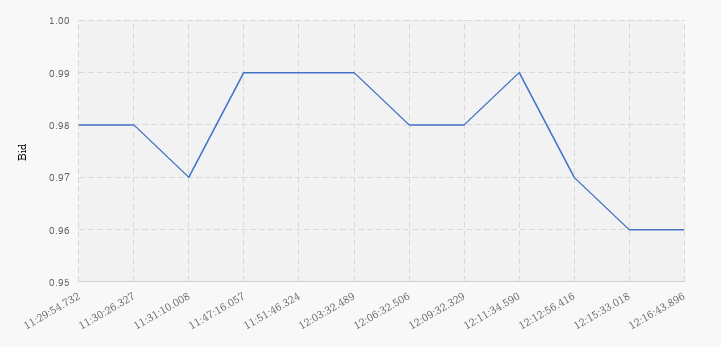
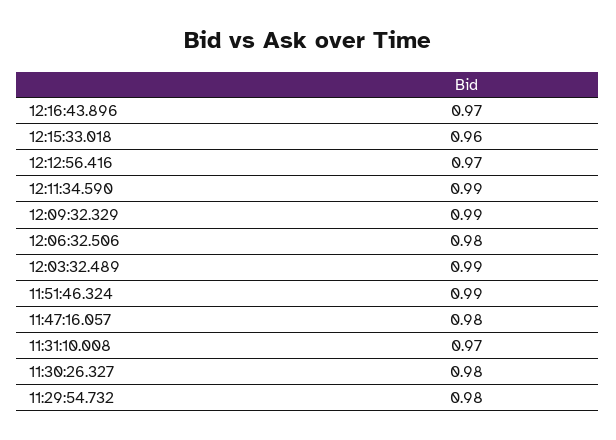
11:47:16.057: 0.99 -> 0.98
12:09:32.329: 0.98 -> 0.99
12:16:43.896: 0.96 -> 0.97

